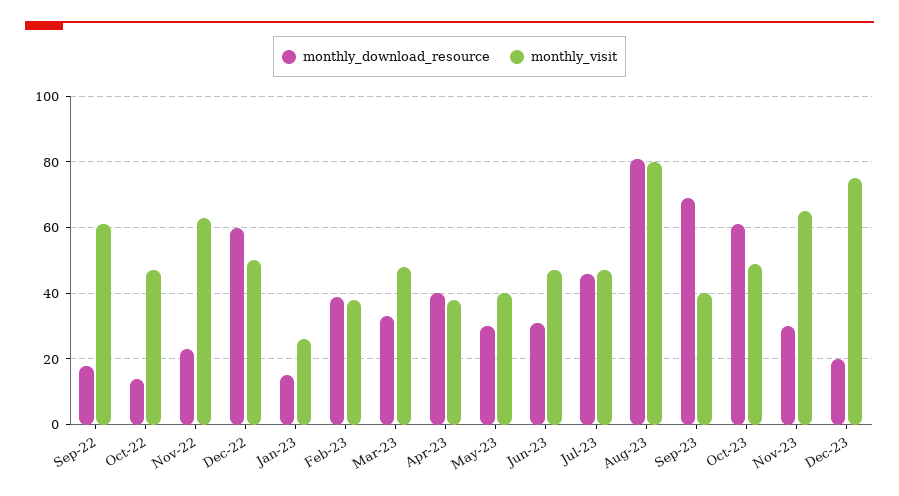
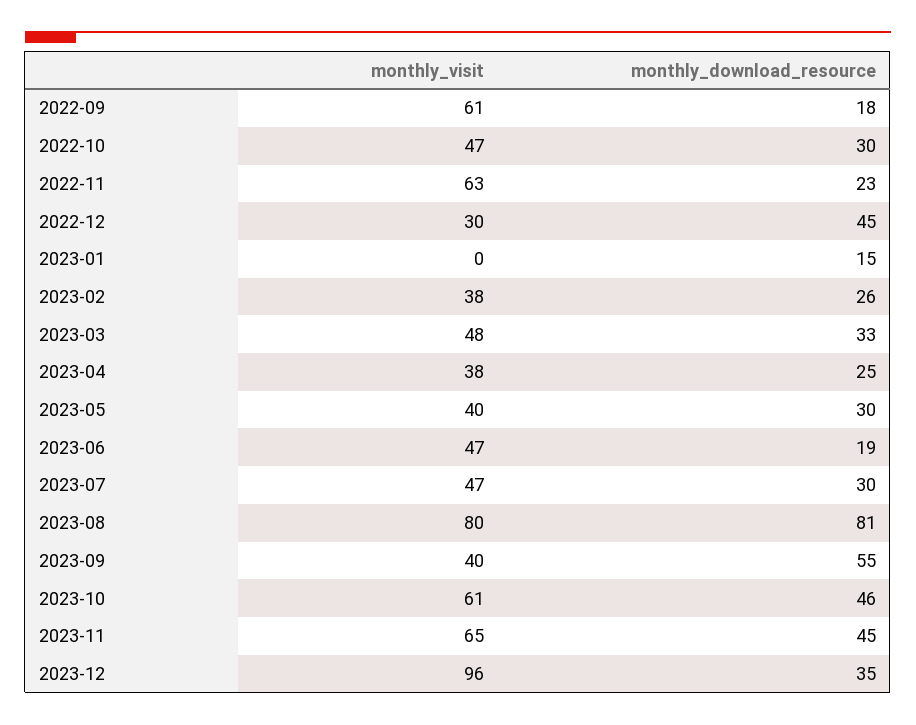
monthly_download_resource, Oct-22: 15 -> 30
monthly_download_resource, Dec-22: 60 -> 45
monthly_visit, Dec-22: 50 -> 30
monthly_visit, Jan-23: 25 -> 0
monthly_download_resource, Feb-23: 40 -> 26
monthly_download_resource, Apr-23: 40 -> 25
monthly_download_resource, Jun-23: 30 -> 19
monthly_download_resource, Jul-23: 45 -> 30
monthly_download_resource, Sep-23: 70 -> 55
monthly_download_resource, Oct-23: 60 -> 46
monthly_visit, Oct-23: 50 -> 61
monthly_download_resource, Nov-23: 30 -> 45
monthly_download_resource, Dec-23: 20 -> 35
monthly_visit, Dec-23: 75 -> 96

